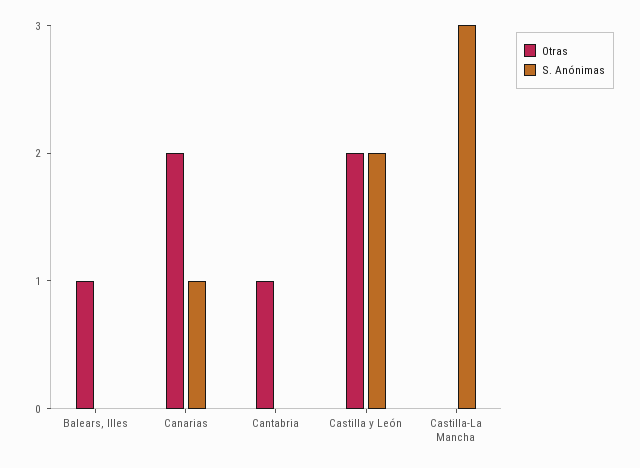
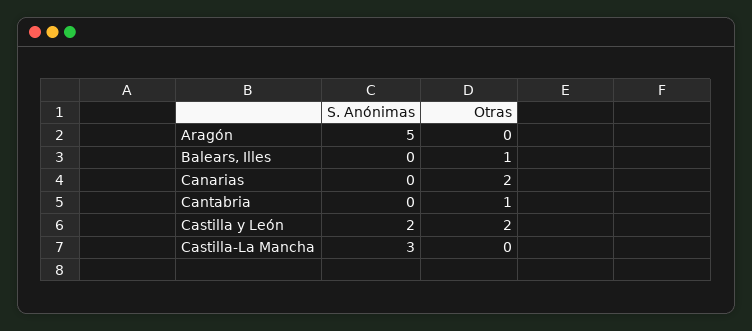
S. Anónimas, Canarias: 1 -> 0
S. Anónimas, Aragón: none -> 5
Otras, Aragón: none -> 0

